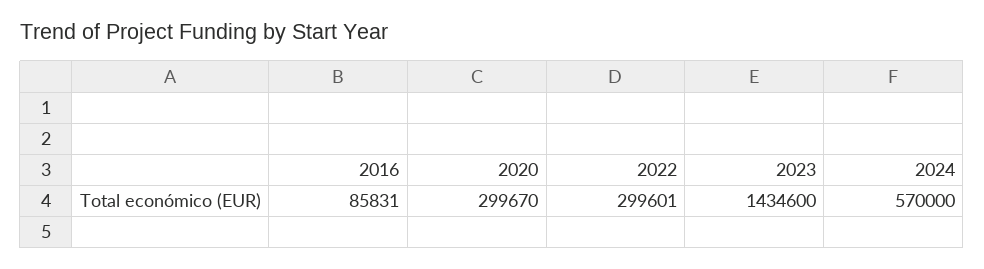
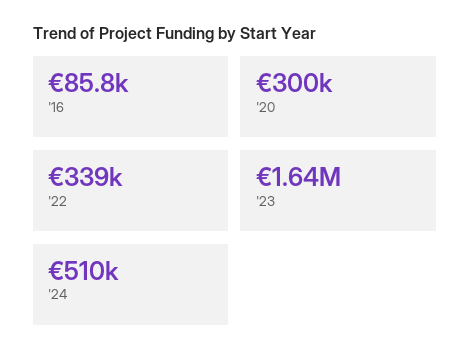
2022: 299601 -> 339000
2023: 1434600 -> 1640000
2024: 570000 -> 510000

